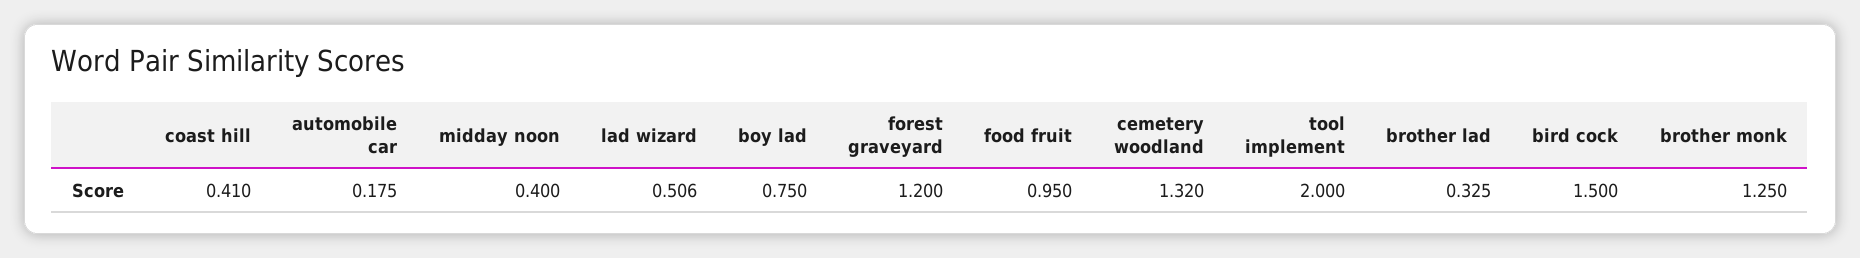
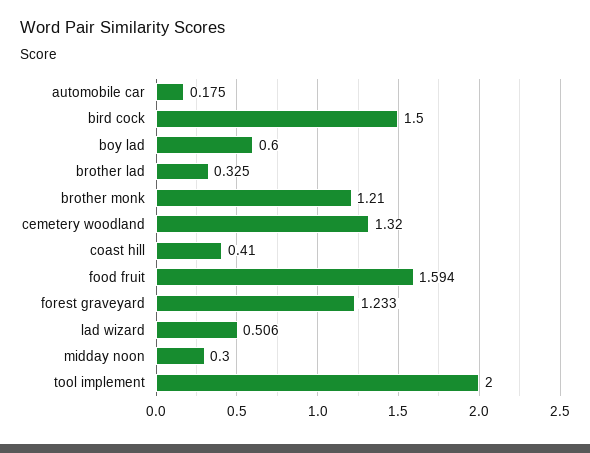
midday noon: 0.4 -> 0.3
boy lad: 0.75 -> 0.6
forest graveyard: 1.2 -> 1.233
food fruit: 0.95 -> 1.594
brother monk: 1.25 -> 1.21

